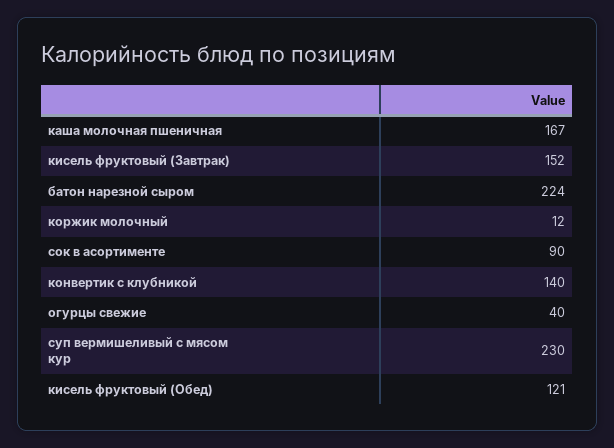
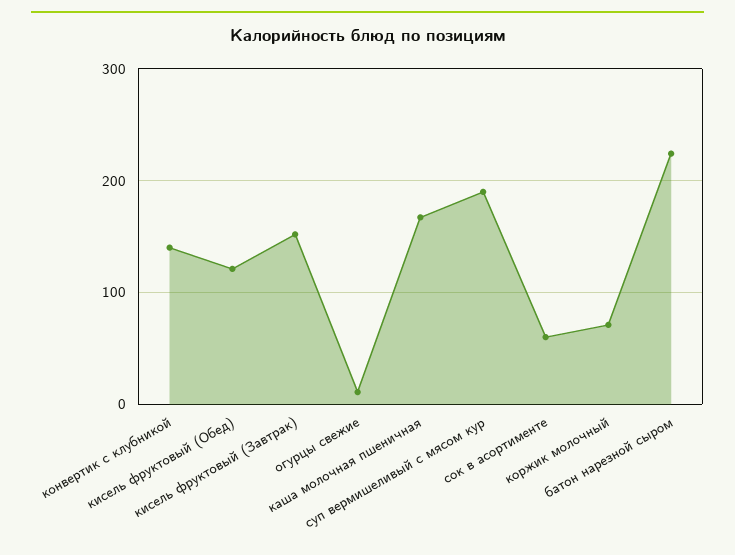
коржик молочный: 12 -> 70
сок в асортименте: 90 -> 60
огурцы свежие: 40 -> 10
суп вермишеливый с мясом кур: 230 -> 190

